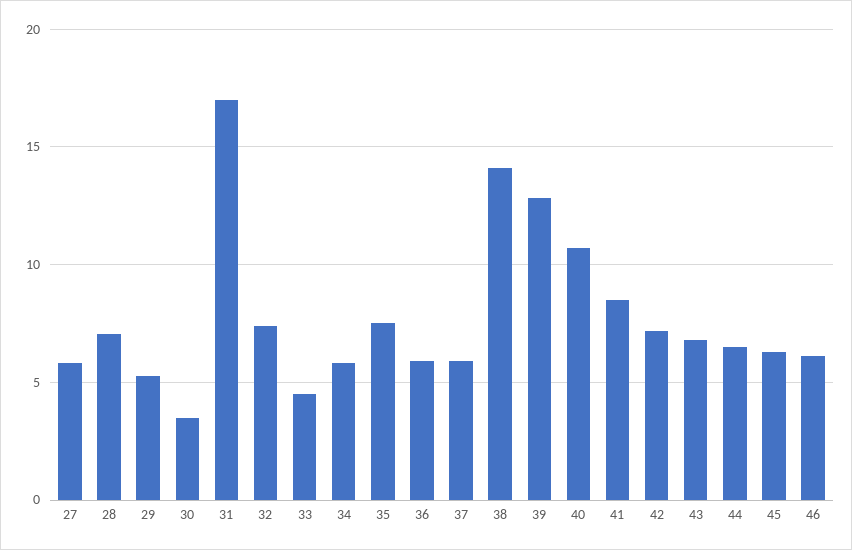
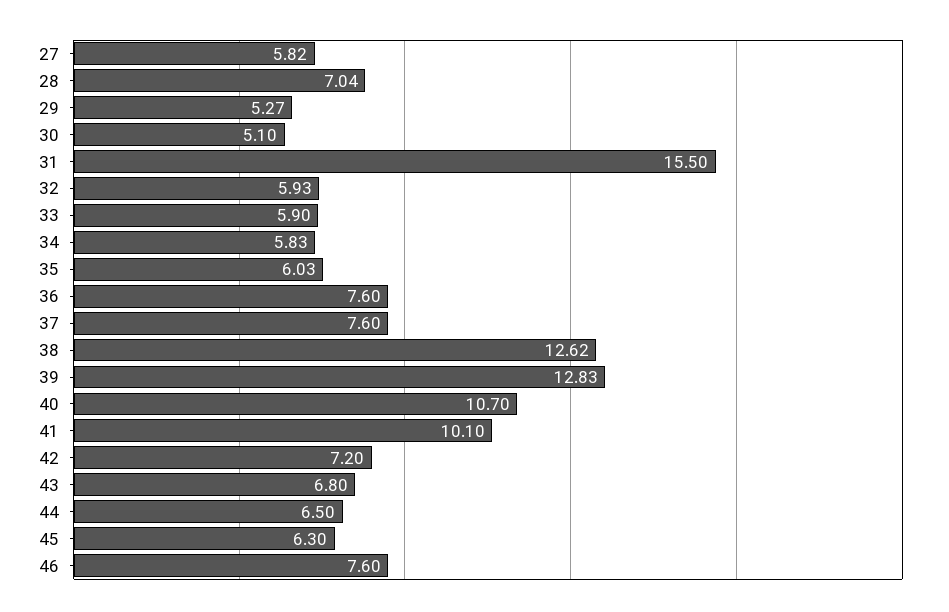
30: 3.5 -> 5.1
31: 17 -> 15.5
32: 7.5 -> 5.93
33: 4.5 -> 5.9
35: 7.5 -> 6.03
36: 6 -> 7.6
37: 6 -> 7.6
38: 14 -> 12.62
41: 8.5 -> 10.1
46: 6 -> 7.6

